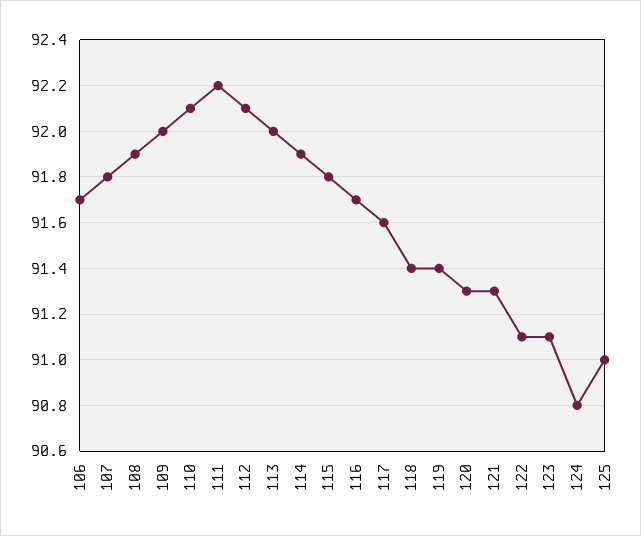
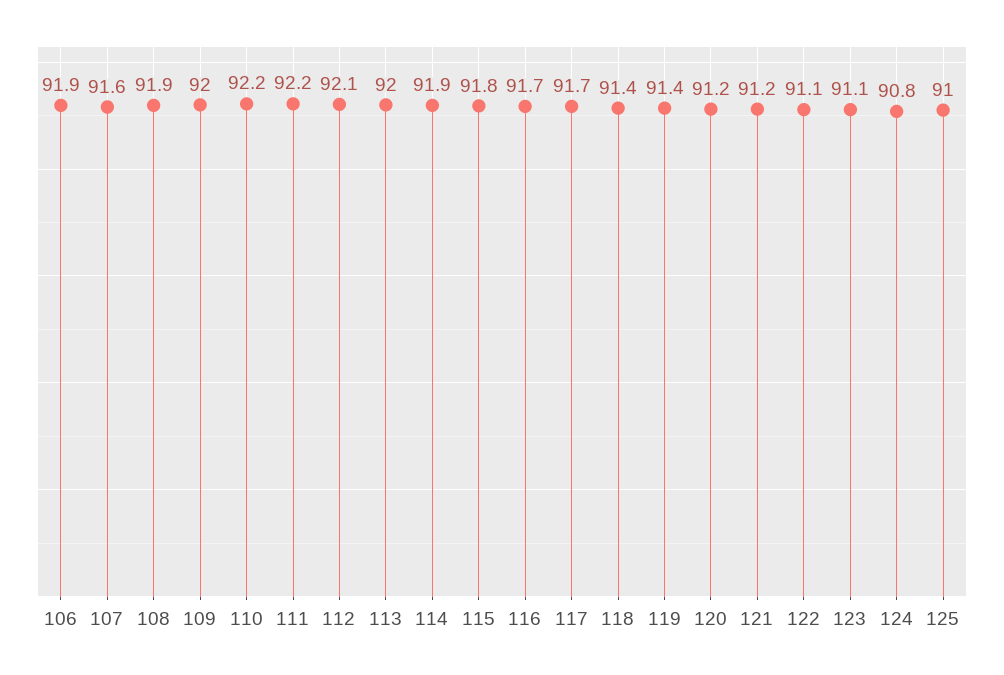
106: 91.7 -> 91.9
107: 91.8 -> 91.6
110: 92.1 -> 92.2
117: 91.6 -> 91.7
120: 91.3 -> 91.2
121: 91.3 -> 91.2

